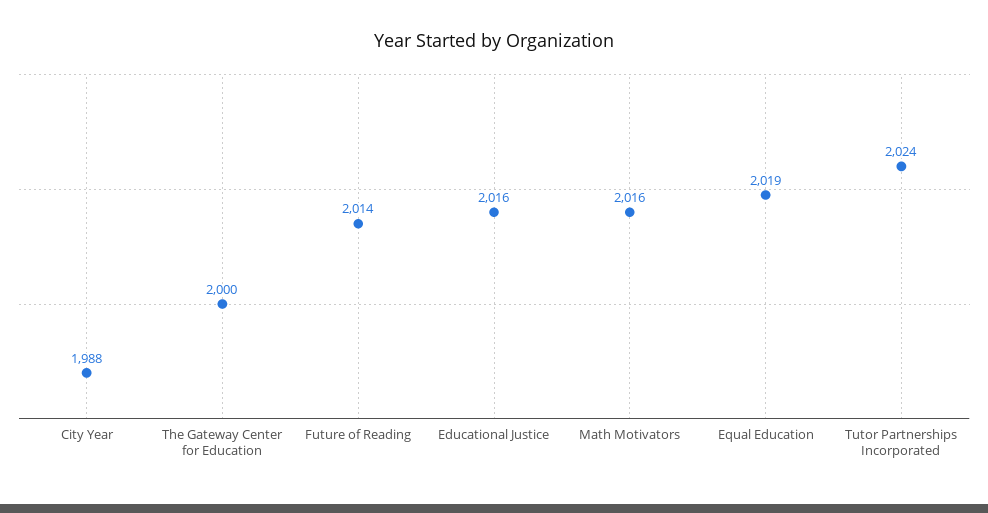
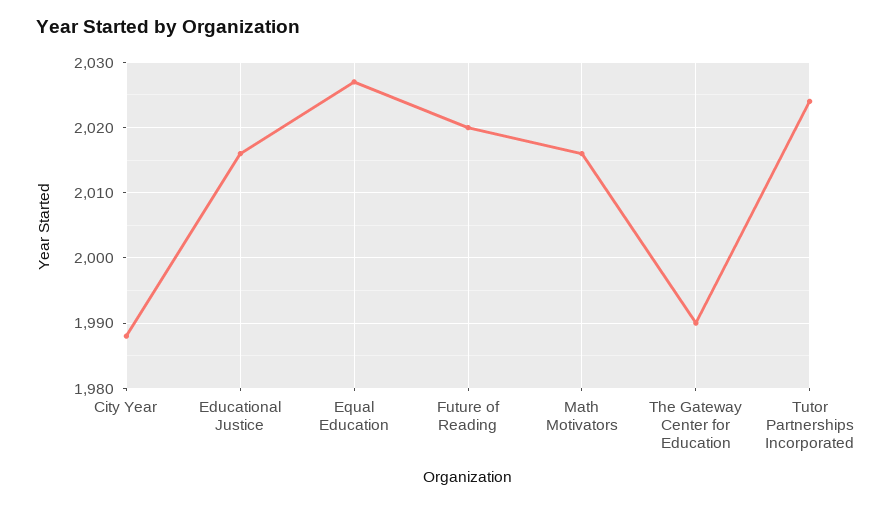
The Gateway Center for Education: 2000 -> 1990
Future of Reading: 2014 -> 2020
Equal Education: 2019 -> 2027

